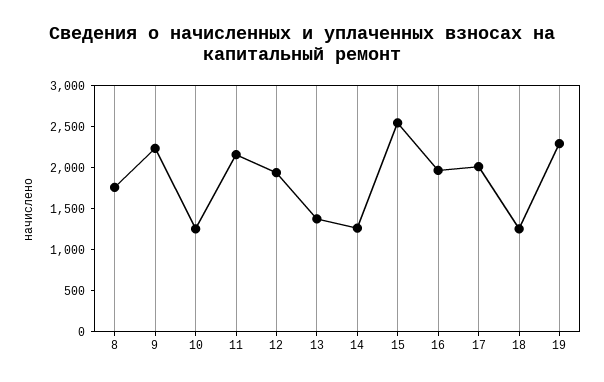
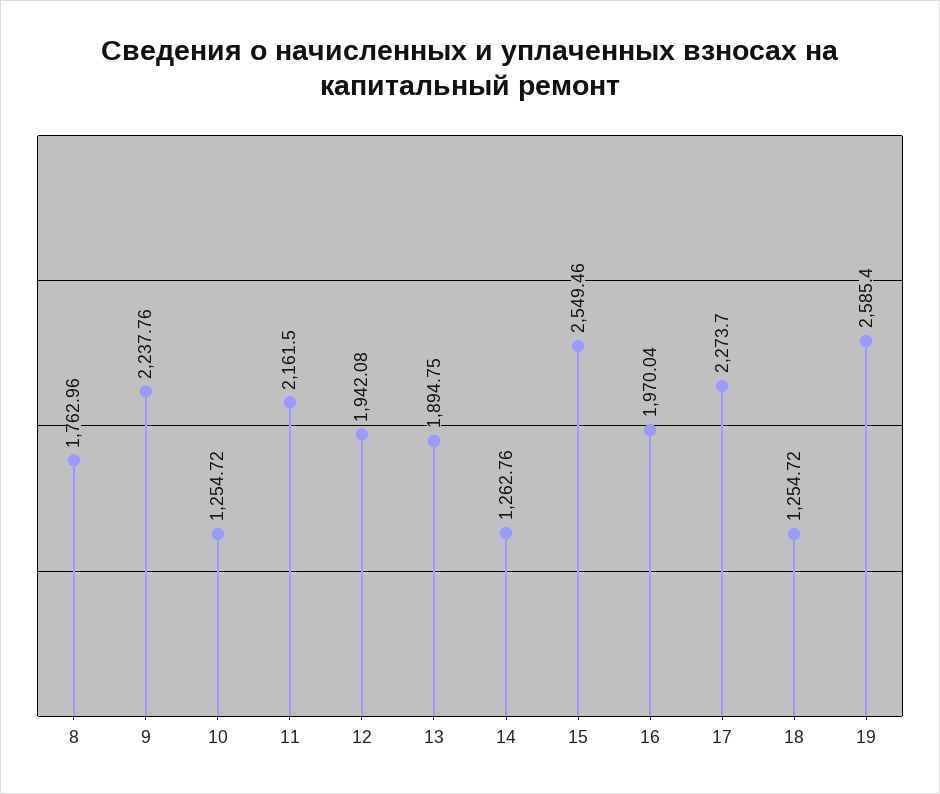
13: 1400 -> 1894.75
17: 2000 -> 2273.7
19: 2300 -> 2585.4

